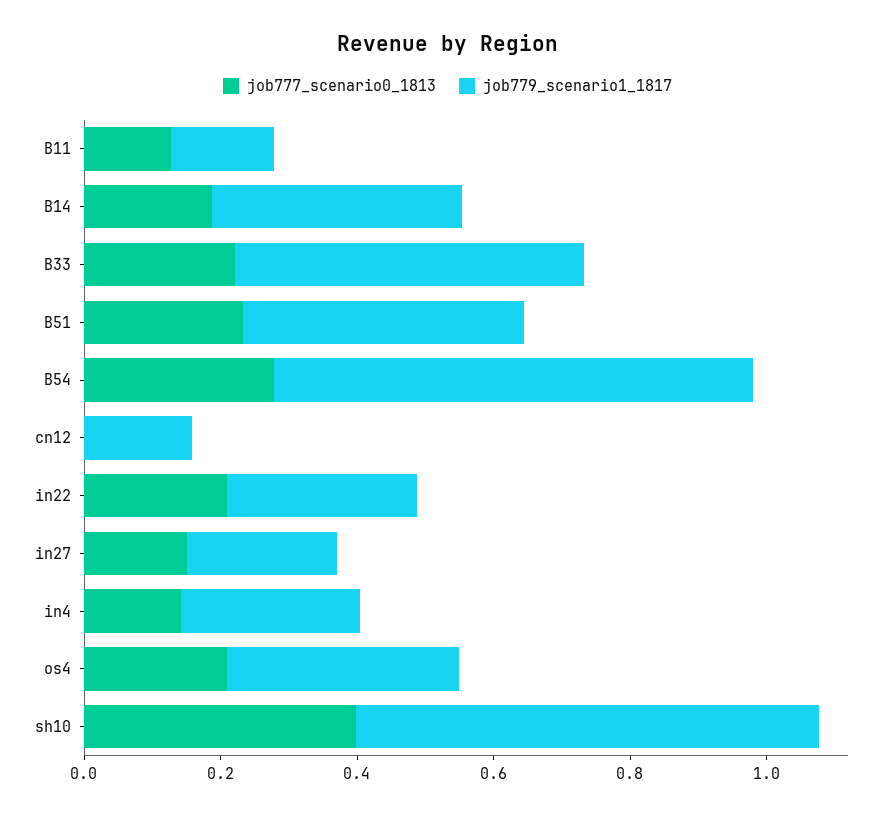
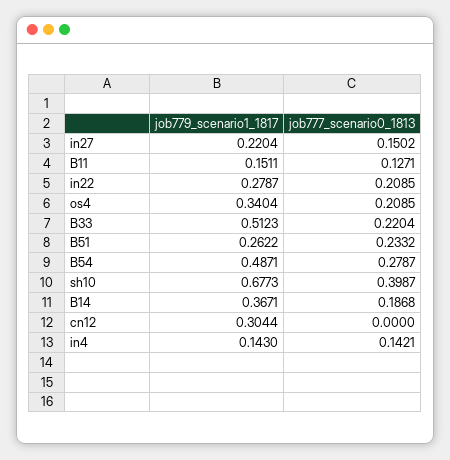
job779_scenario1_1817, B51: 0.4 -> 0.2622
job779_scenario1_1817, B54: 0.7 -> 0.4871
job779_scenario1_1817, cn12: 0.15 -> 0.3044
job779_scenario1_1817, in4: 0.25 -> 0.143

